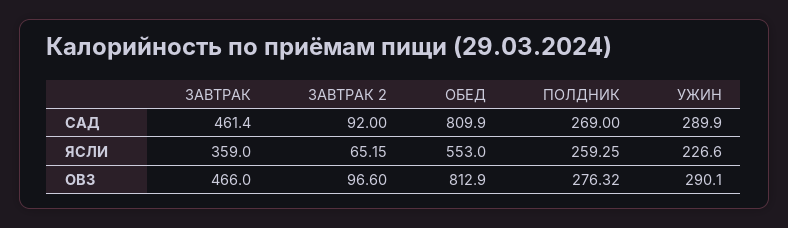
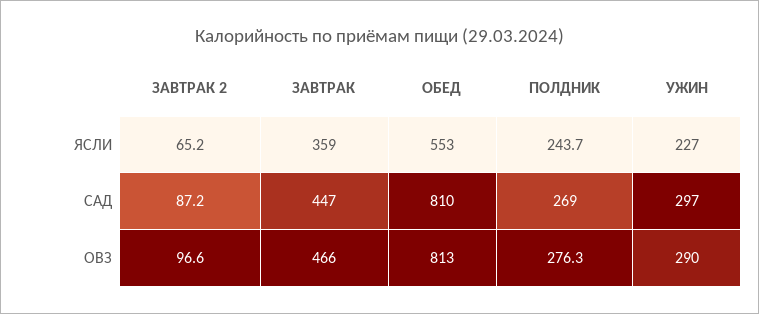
ЗАВТРАК, САД: 461.4 -> 447
ЗАВТРАК 2, САД: 92 -> 87.2
УЖИН, САД: 289.9 -> 297
ПОЛДНИК, ЯСЛИ: 259.25 -> 243.7

